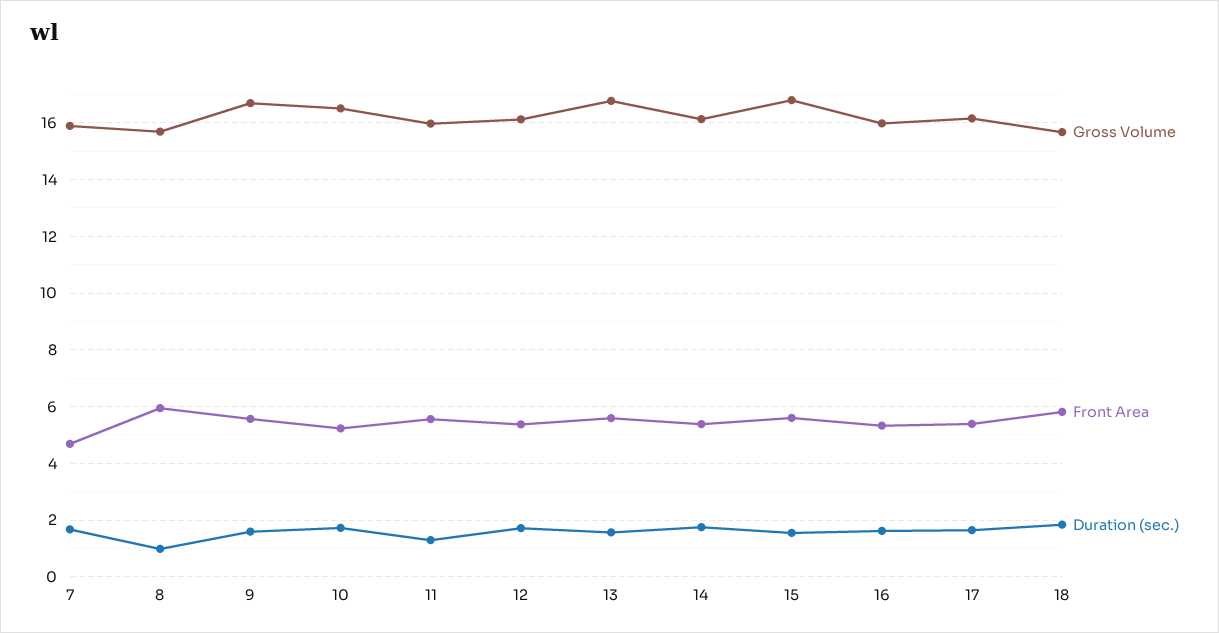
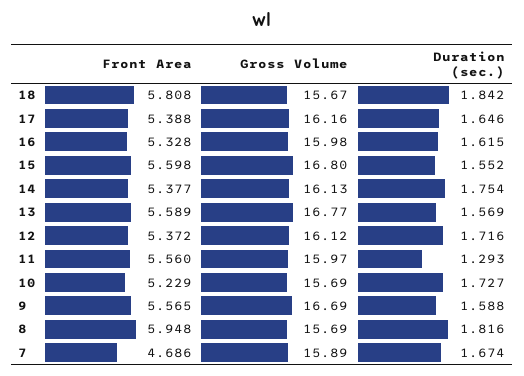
Duration (sec.), 8: 1 -> 1.816
Gross Volume, 10: 16.5 -> 15.69

